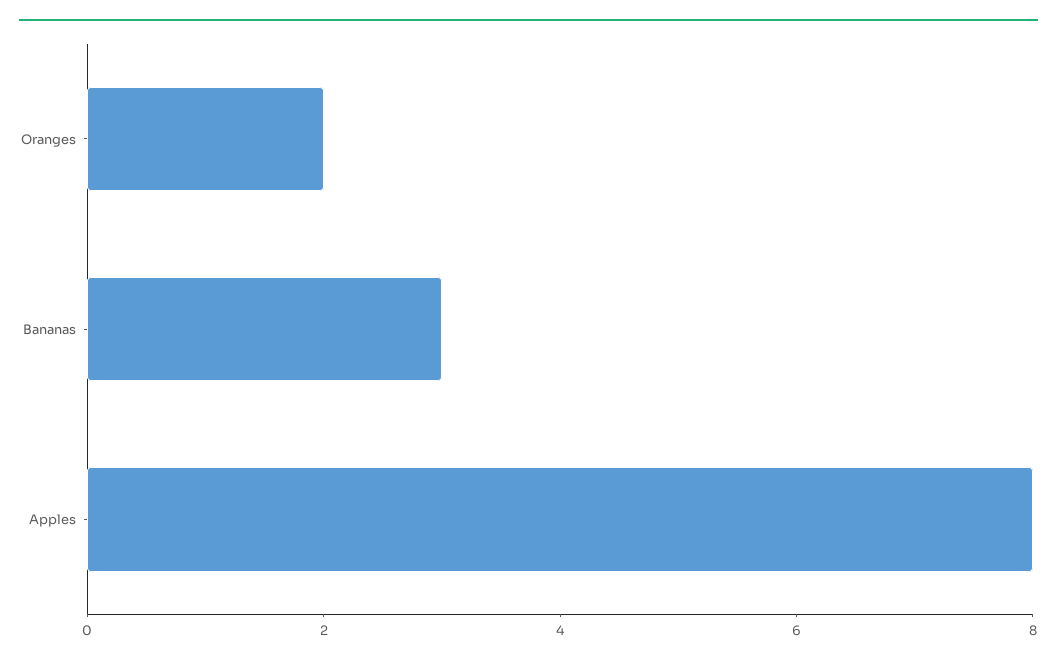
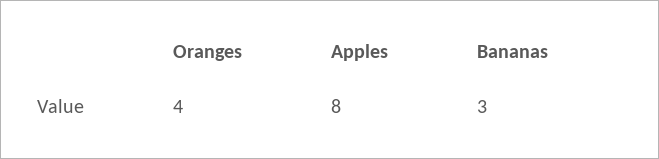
Oranges: 2 -> 4

